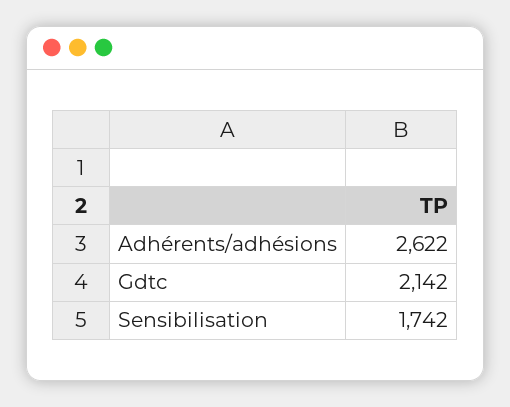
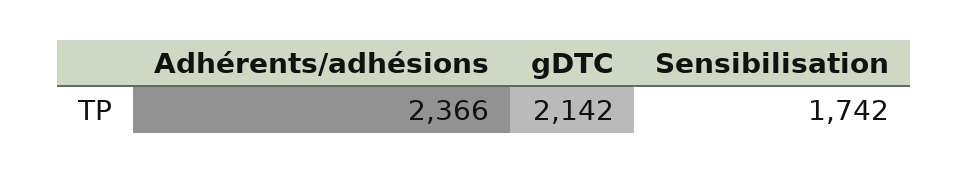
Adhérents/adhésions: 2622 -> 2366

